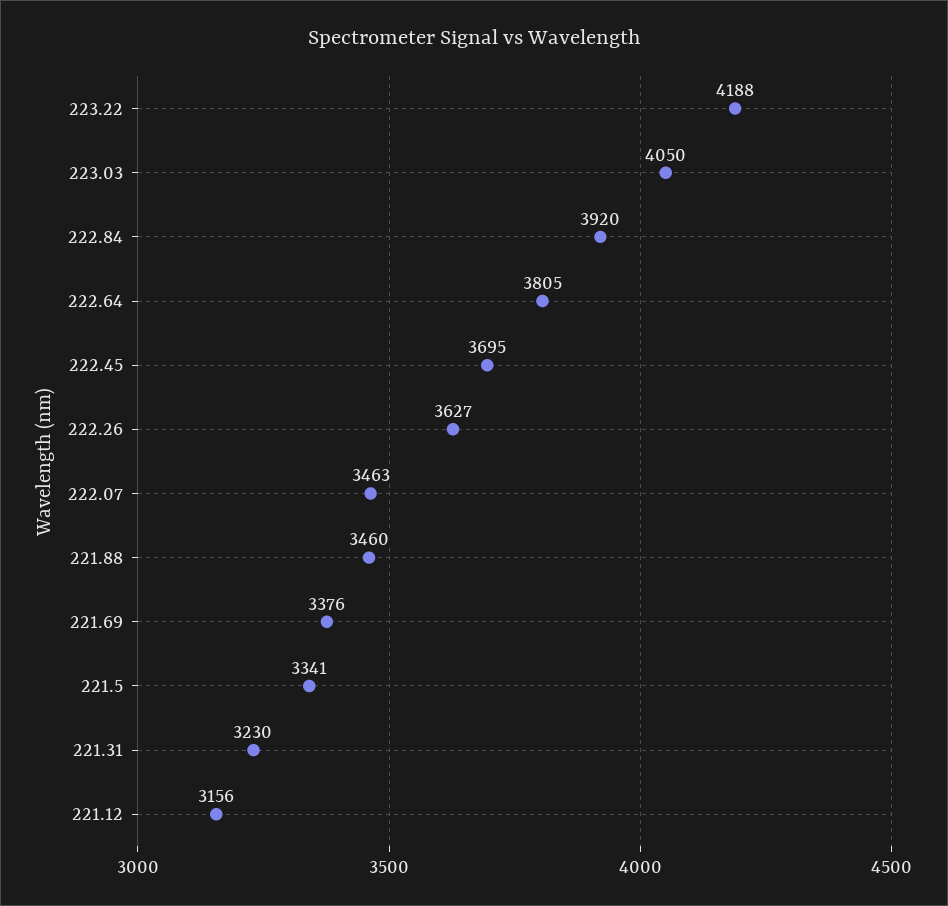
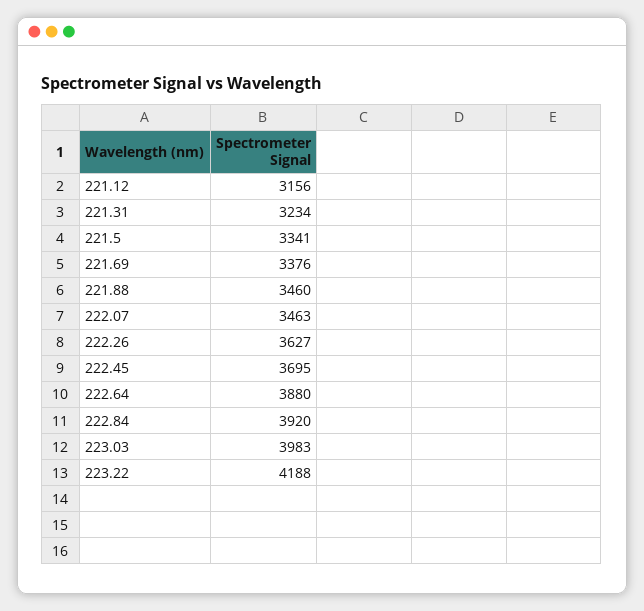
223.03: 4050 -> 3983
222.64: 3805 -> 3880
221.31: 3230 -> 3234

